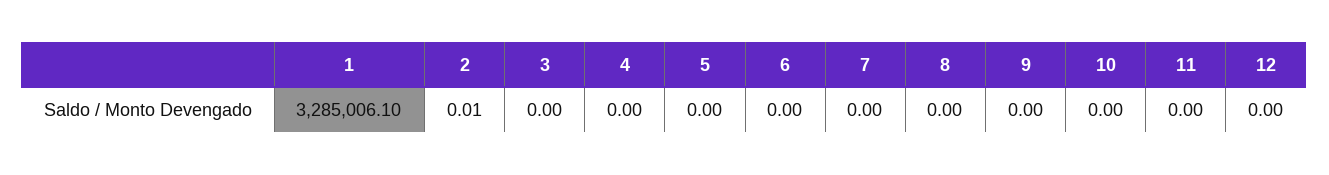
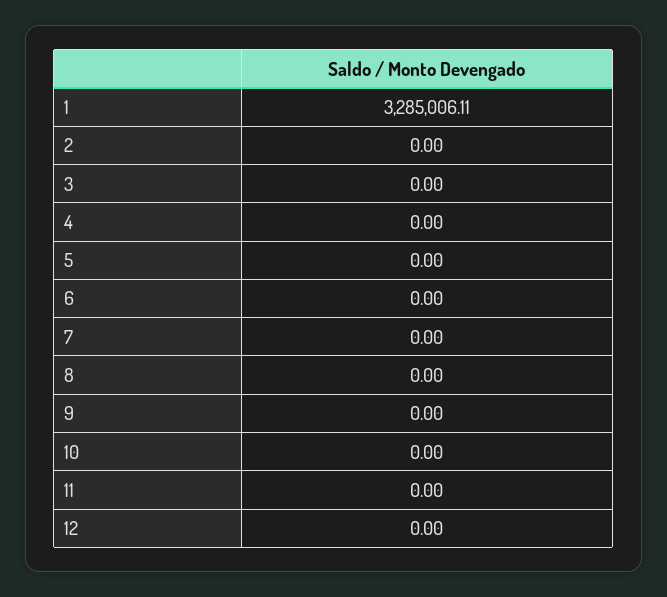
1: 3285006.1 -> 3285006.11
2: 0.01 -> 0

